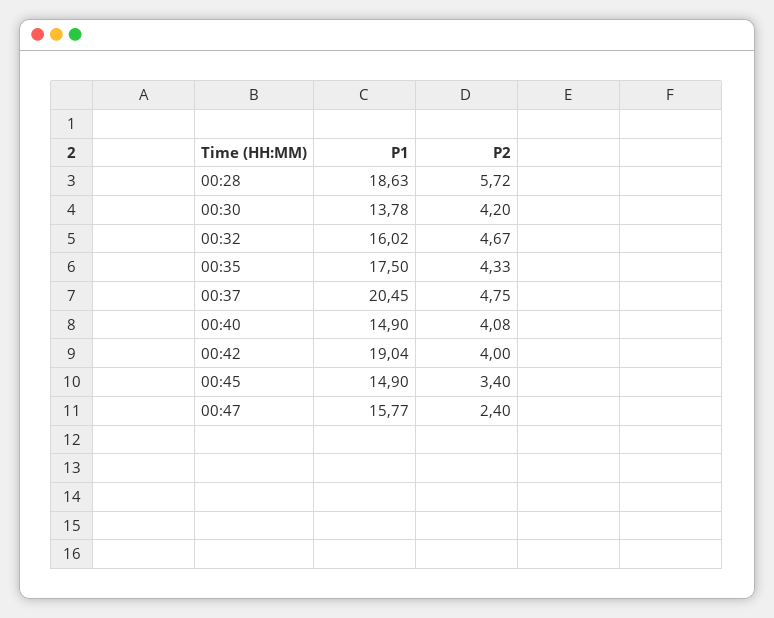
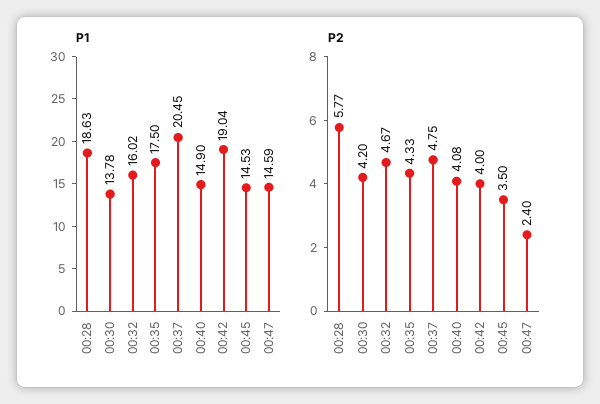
P2, 00:28: 5.72 -> 5.77
P1, 00:45: 14.9 -> 14.53
P2, 00:45: 3.4 -> 3.5
P1, 00:47: 15.77 -> 14.59

